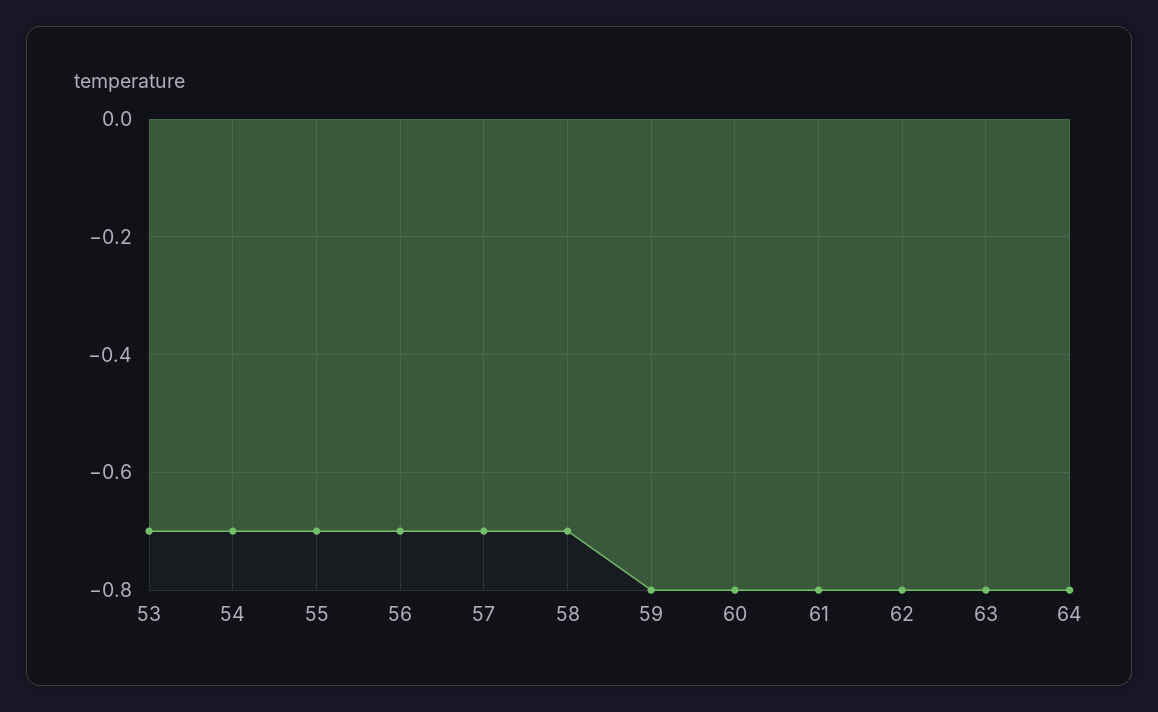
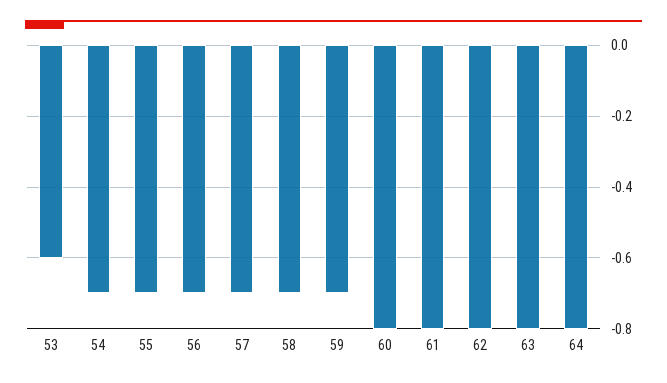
53: -0.7 -> -0.6
59: -0.8 -> -0.7

